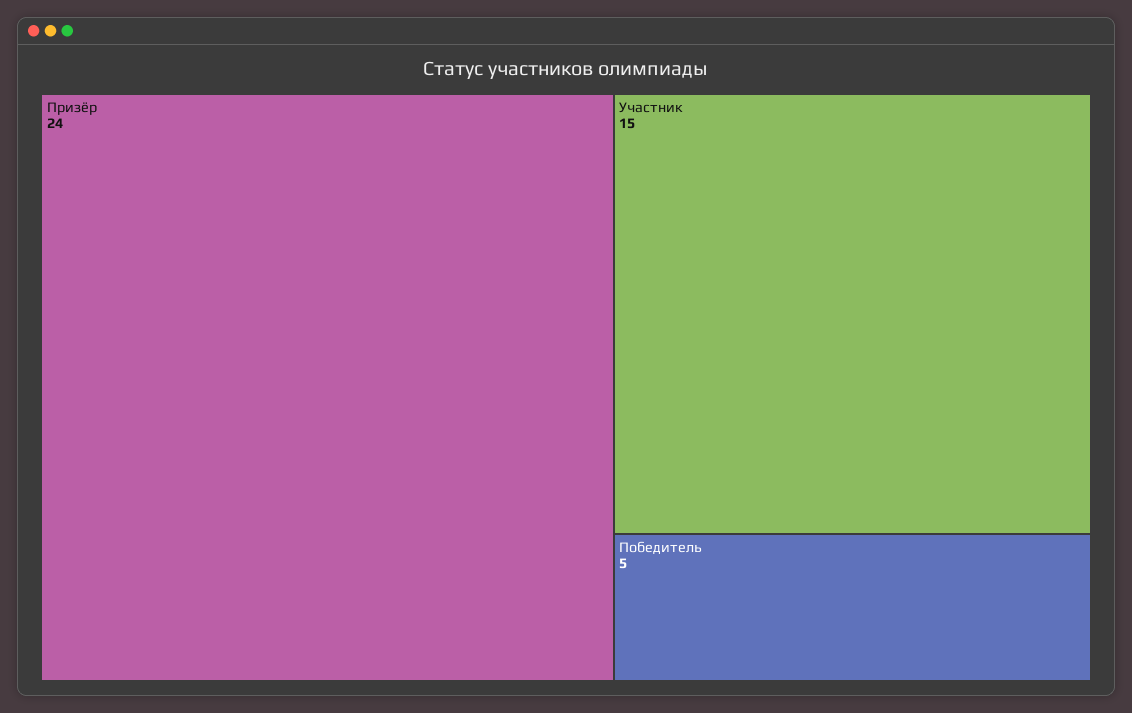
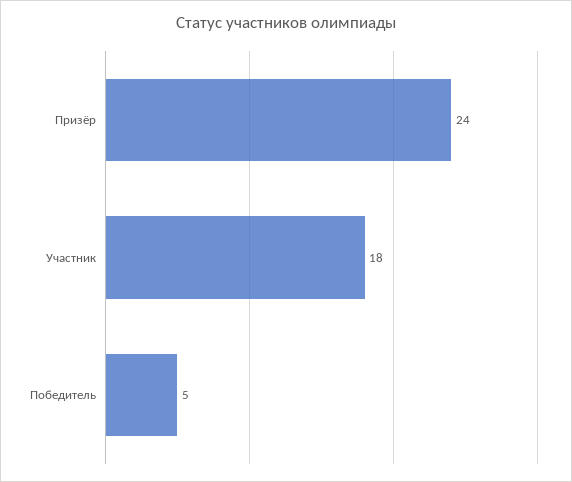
Участник: 15 -> 18

